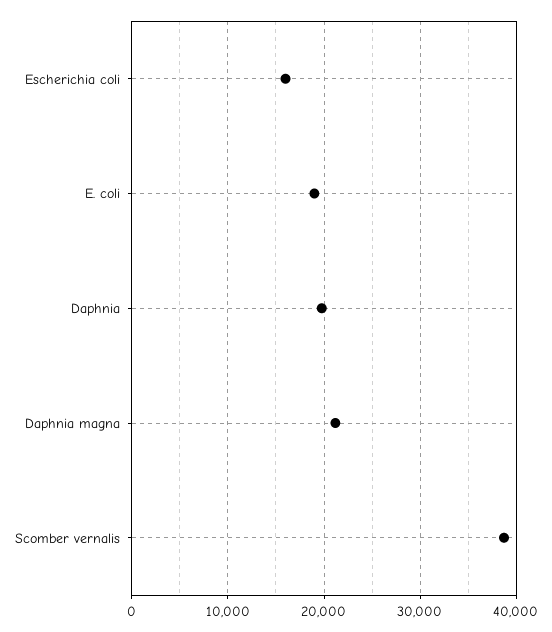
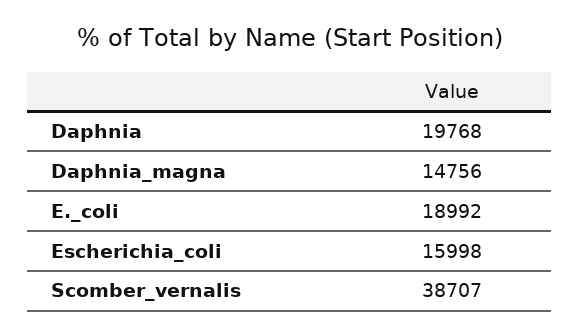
Daphnia magna: 21000 -> 14756

